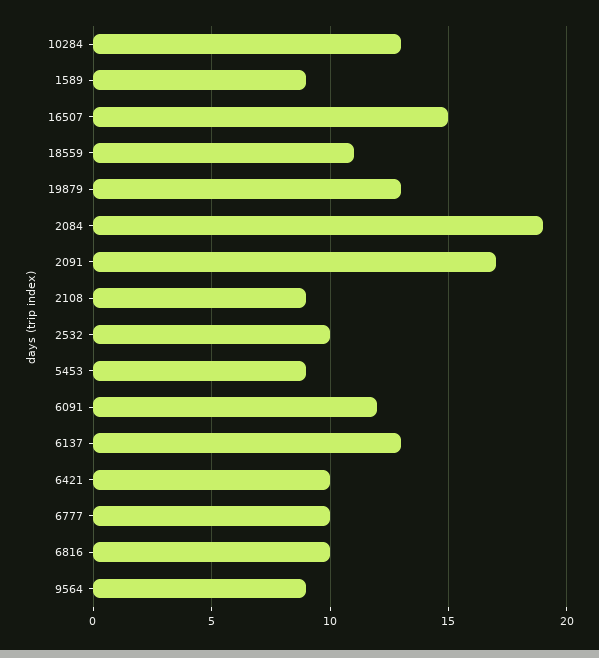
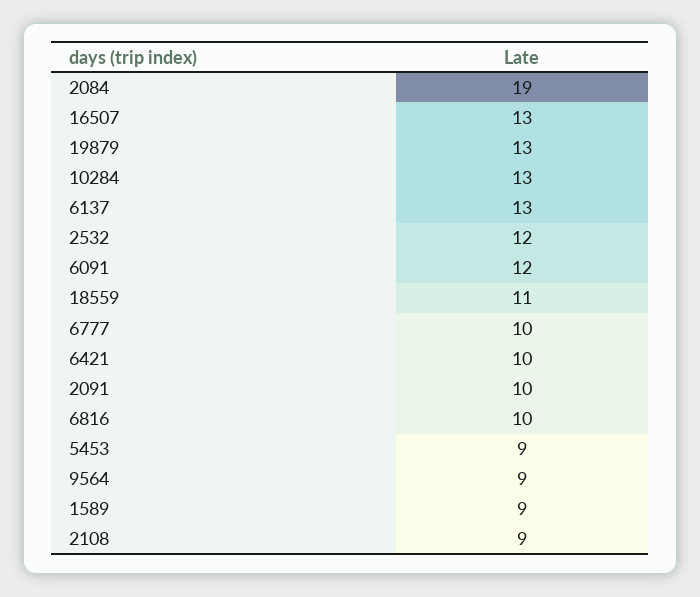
16507: 15 -> 13
2091: 17 -> 10
2532: 10 -> 12

